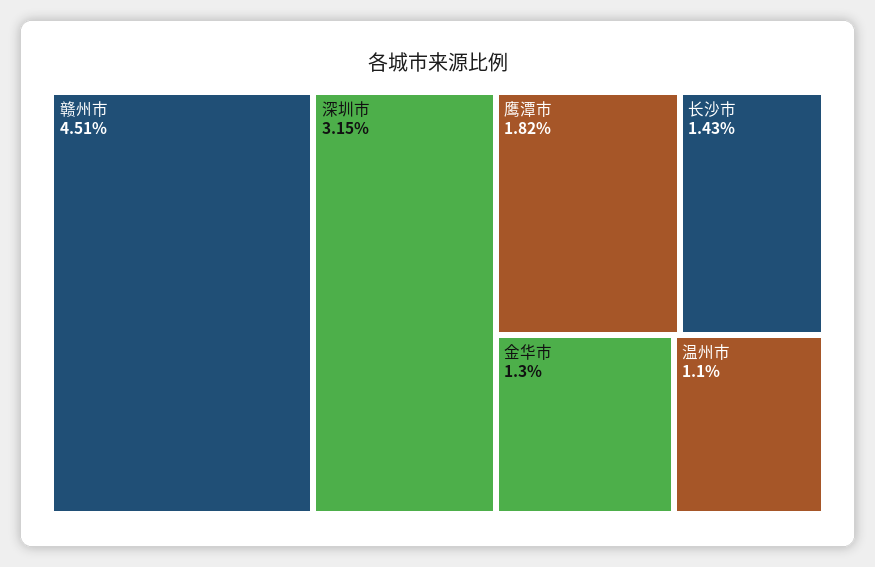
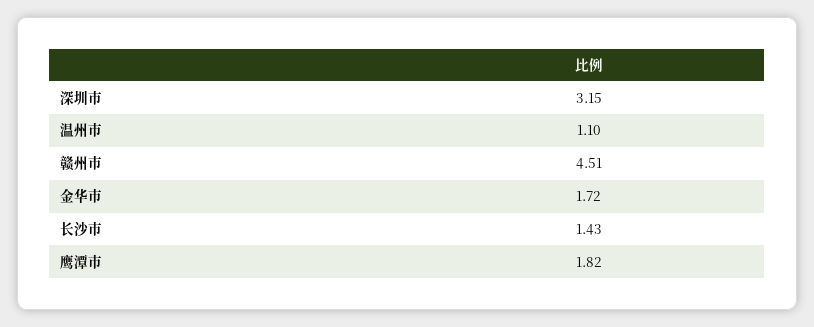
金华市: 1.3 -> 1.72

